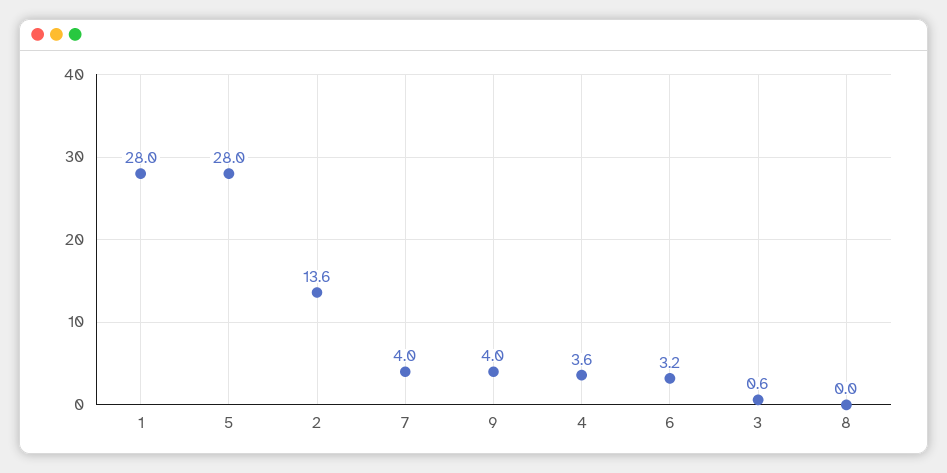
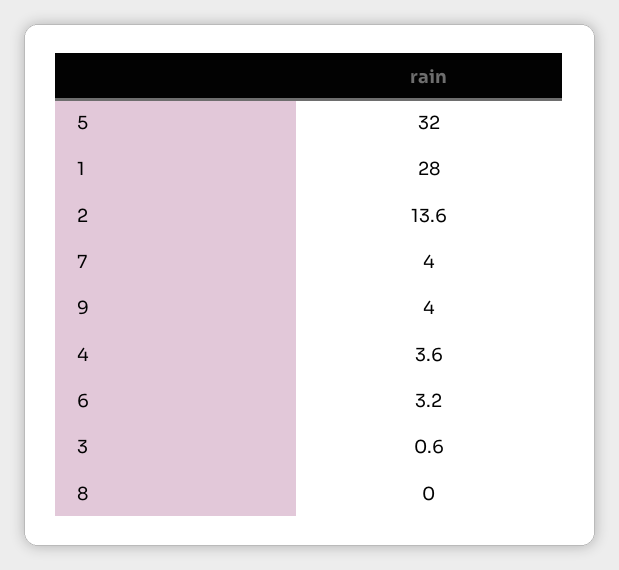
5: 28 -> 32

